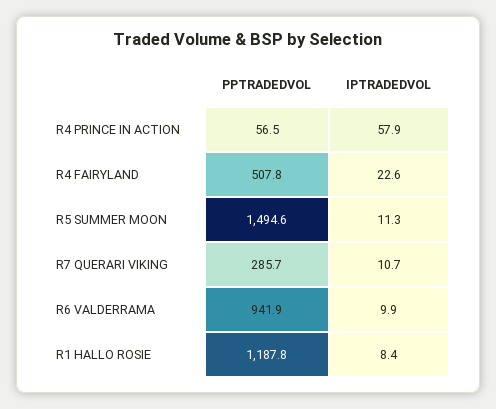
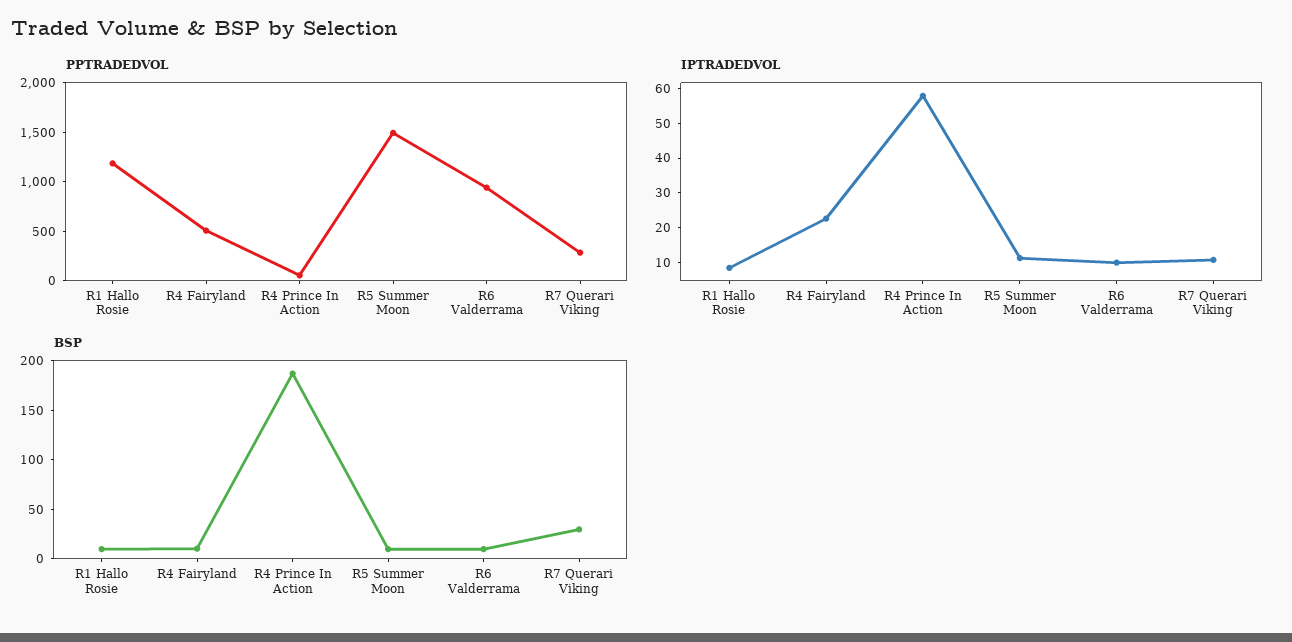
BSP, R1 HALLO ROSIE: none -> 10
BSP, R4 FAIRYLAND: none -> 10
BSP, R4 PRINCE IN ACTION: none -> 190
BSP, R5 SUMMER MOON: none -> 10
BSP, R6 VALDERRAMA: none -> 10
BSP, R7 QUERARI VIKING: none -> 30

